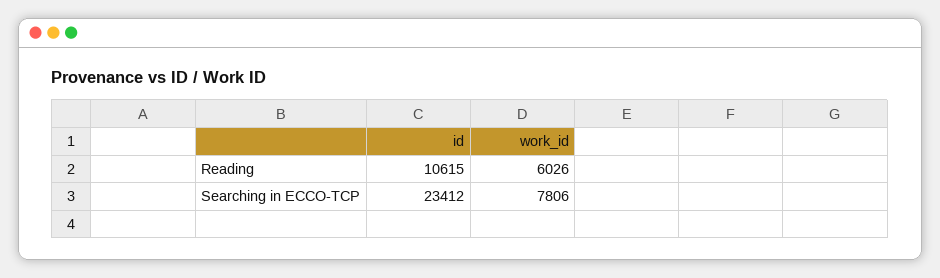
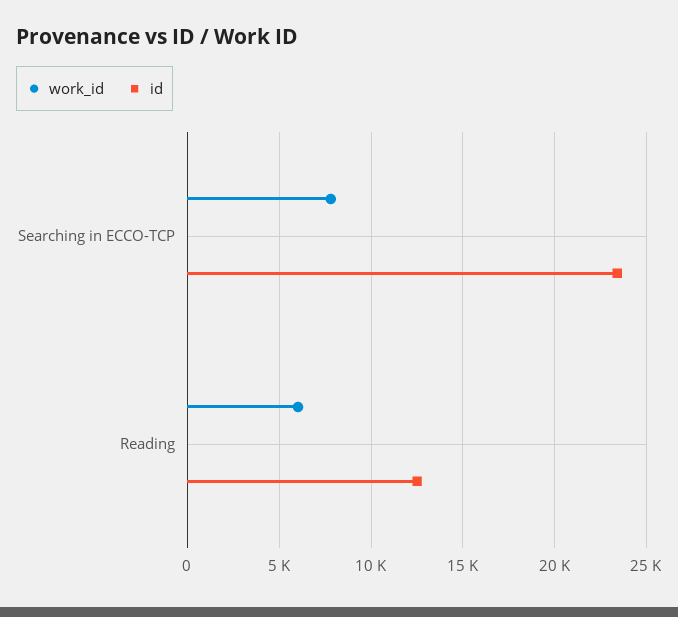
id, Reading: 10615 -> 12500

